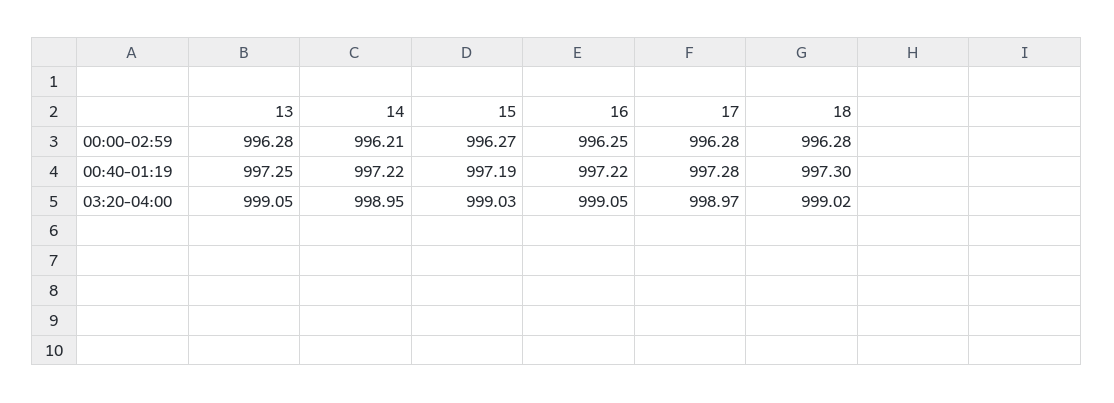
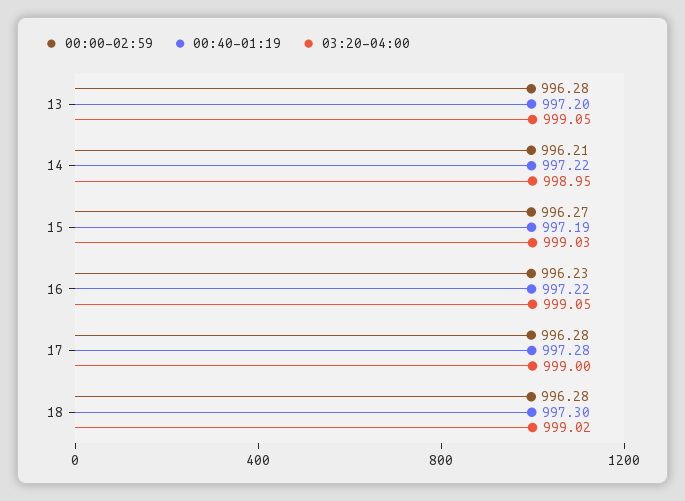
00:00-02:59, 16: 996.25 -> 996.23
00:40-01:19, 13: 997.25 -> 997.2
03:20-04:00, 17: 998.97 -> 999

